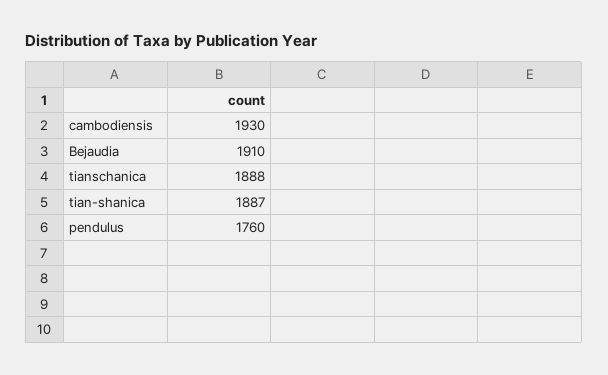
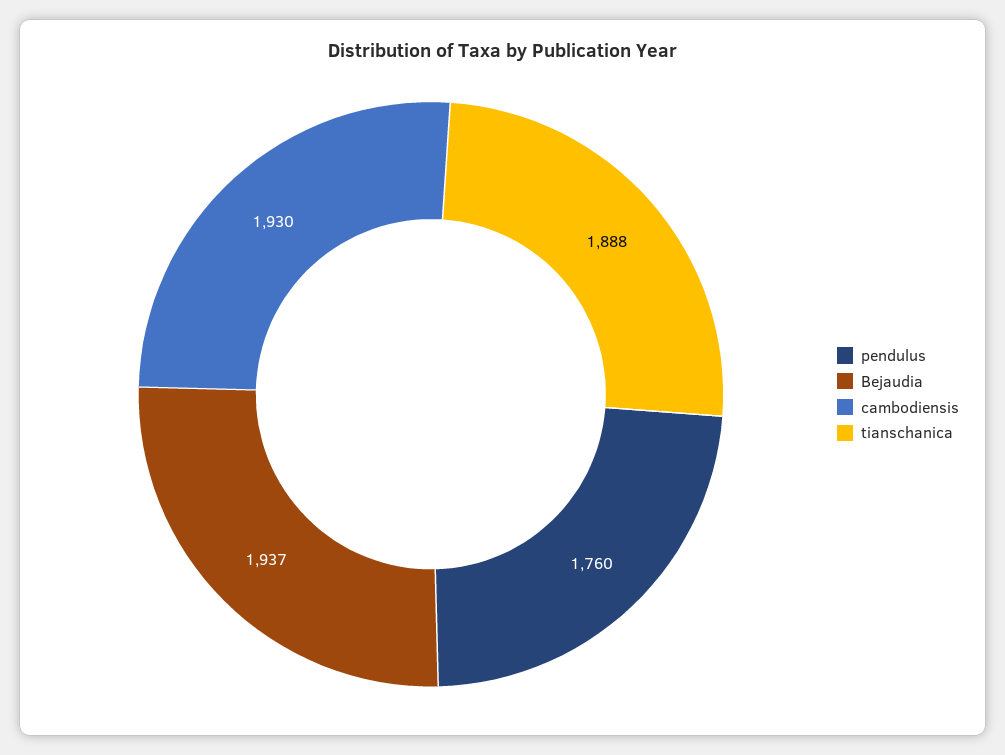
Bejaudia: 1910 -> 1937
tian-shanica: 1887 -> none

